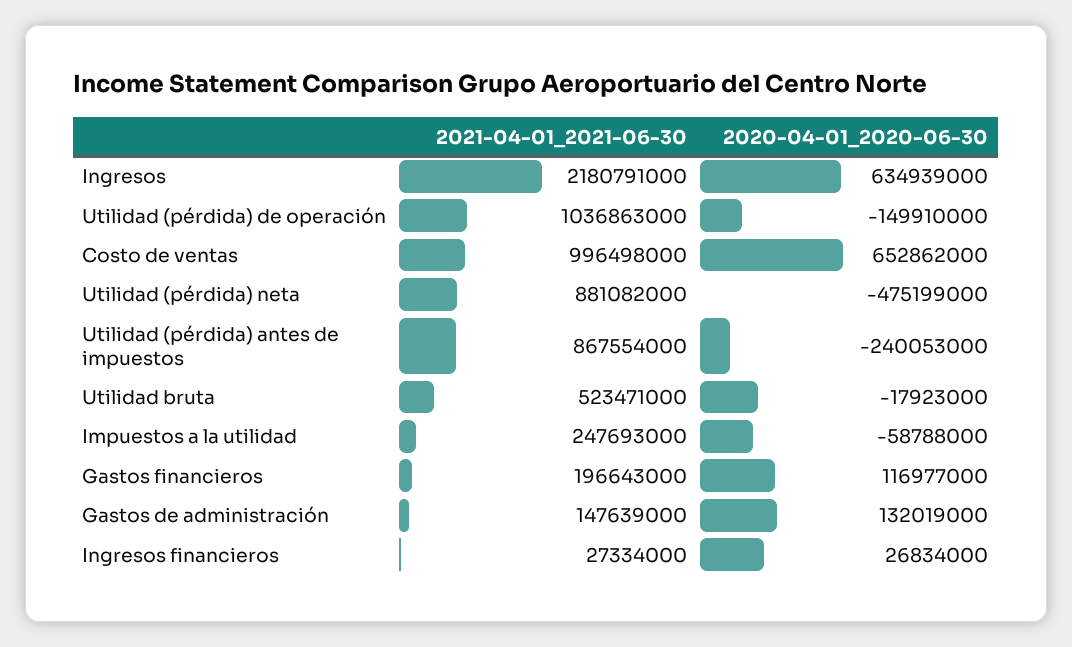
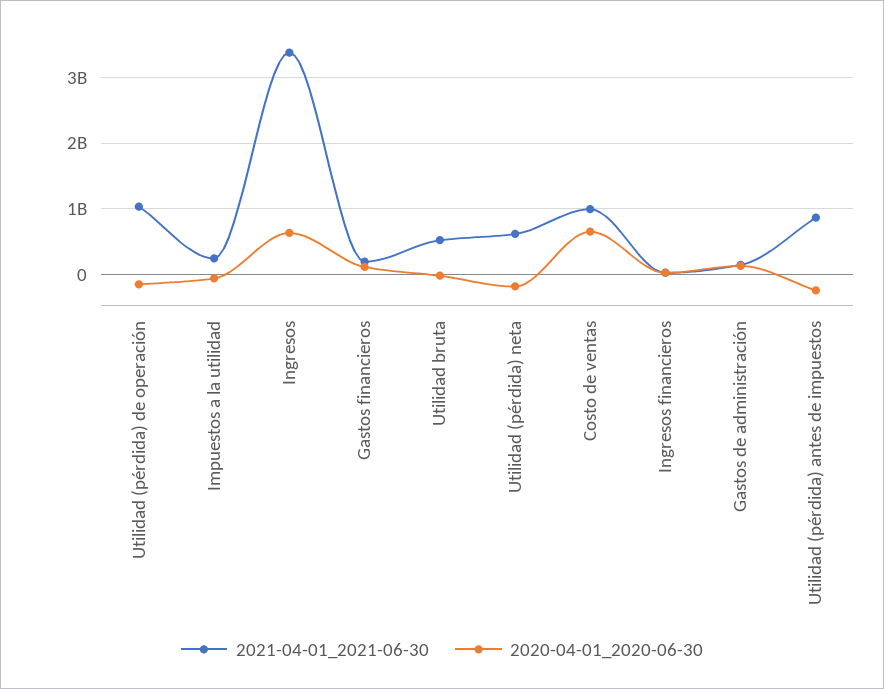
2021-04-01_2021-06-30, Ingresos: 2180791000 -> 3400000000
2021-04-01_2021-06-30, Utilidad (pérdida) neta: 881082000 -> 600000000
2020-04-01_2020-06-30, Utilidad (pérdida) neta: -475199000 -> -200000000

